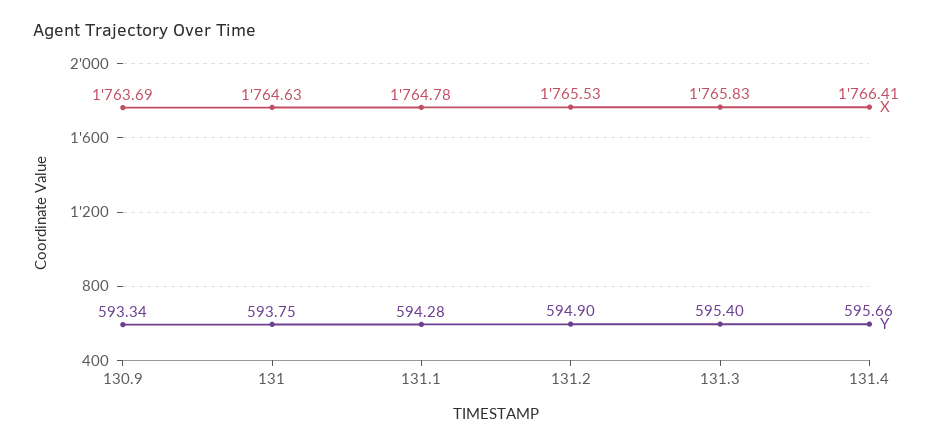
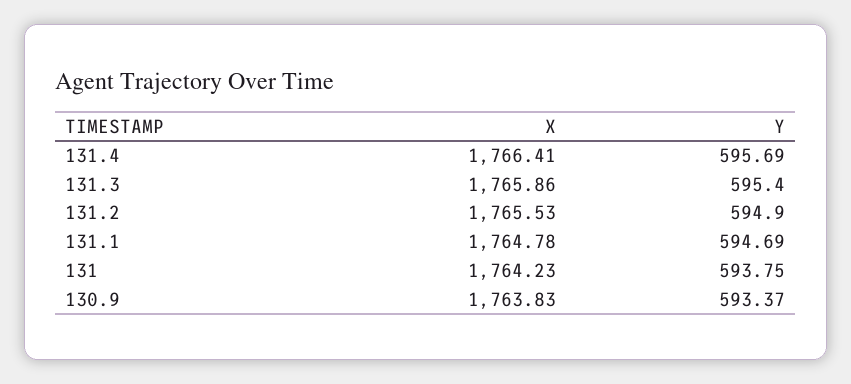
X, 130.9: 1763.69 -> 1763.83
Y, 130.9: 593.34 -> 593.37
X, 131: 1764.63 -> 1764.23
Y, 131.1: 594.28 -> 594.69
X, 131.3: 1765.83 -> 1765.86
Y, 131.4: 595.66 -> 595.69

